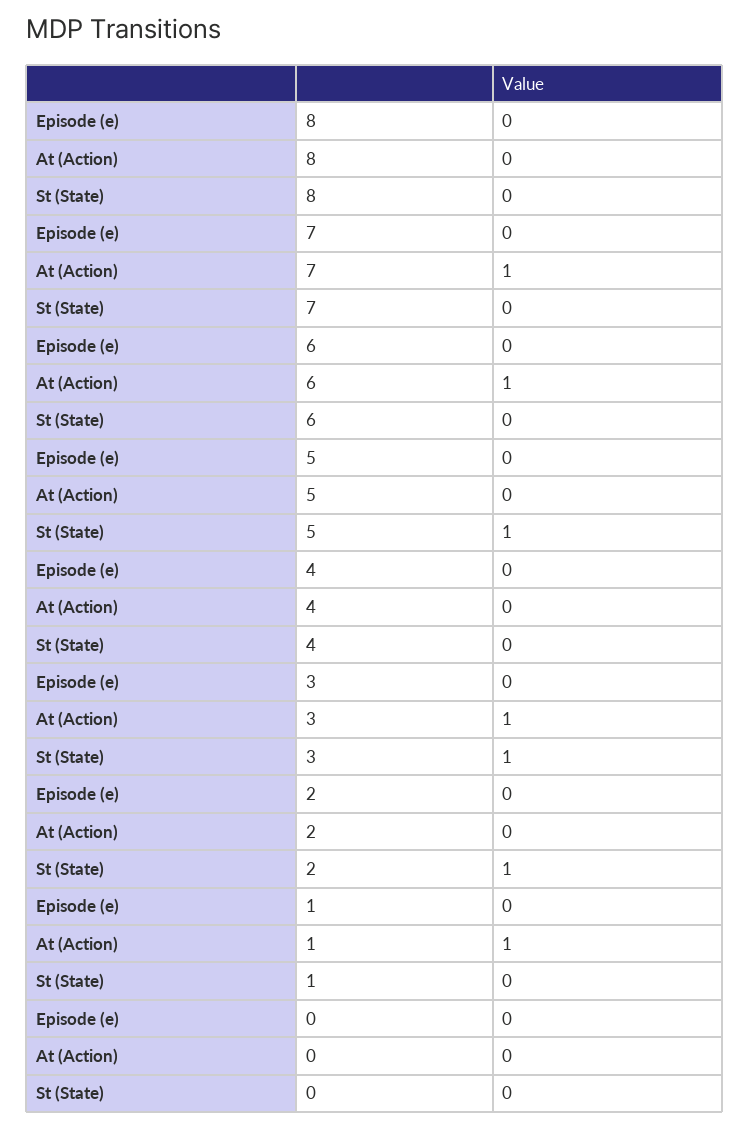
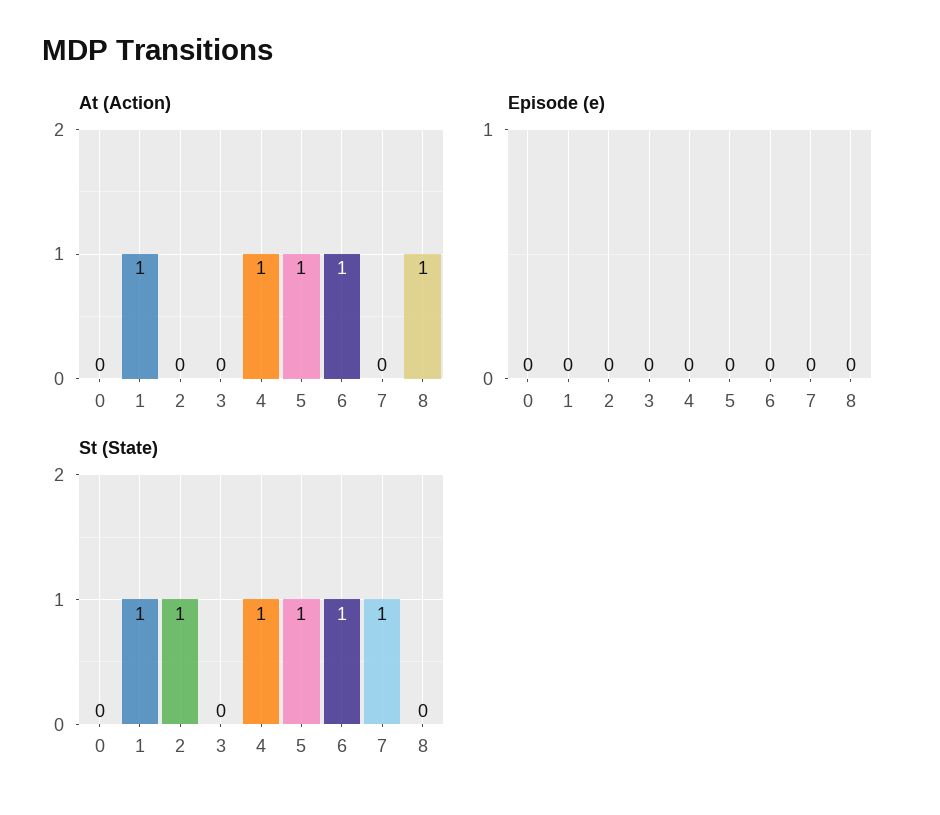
At (Action), 8: 0 -> 1
At (Action), 7: 1 -> 0
St (State), 7: 0 -> 1
St (State), 6: 0 -> 1
At (Action), 5: 0 -> 1
At (Action), 4: 0 -> 1
St (State), 4: 0 -> 1
At (Action), 3: 1 -> 0
St (State), 3: 1 -> 0
St (State), 1: 0 -> 1

